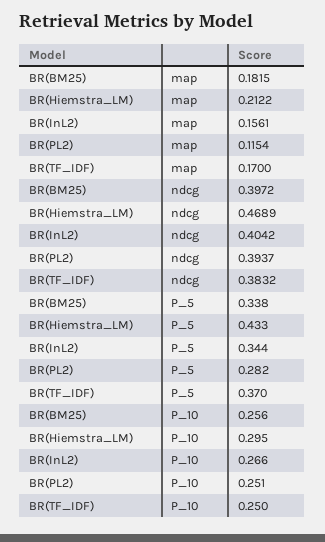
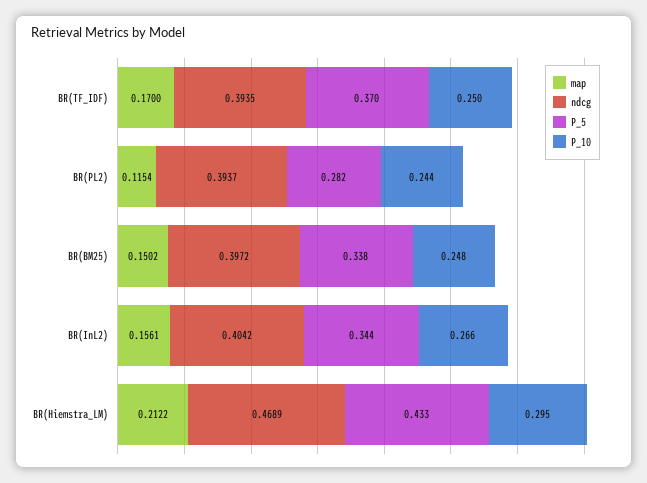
map, BR(BM25): 0.1815 -> 0.1502
ndcg, BR(TF_IDF): 0.3832 -> 0.3935
P_10, BR(BM25): 0.256 -> 0.248
P_10, BR(PL2): 0.251 -> 0.244

